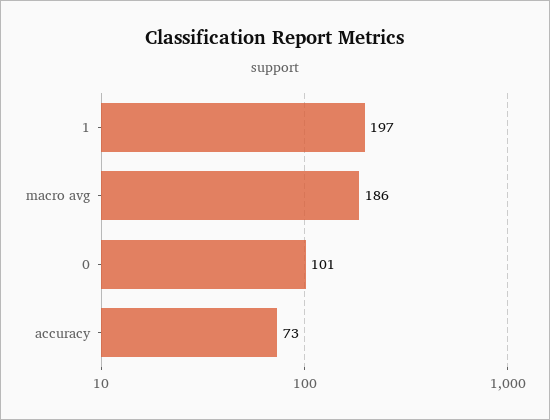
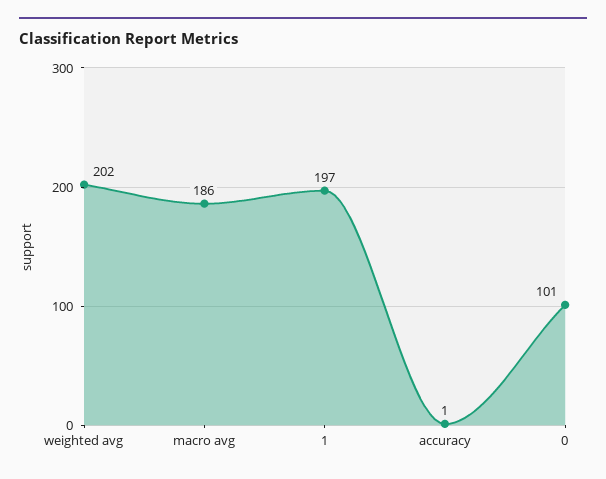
accuracy: 73 -> 1
weighted avg: none -> 202

